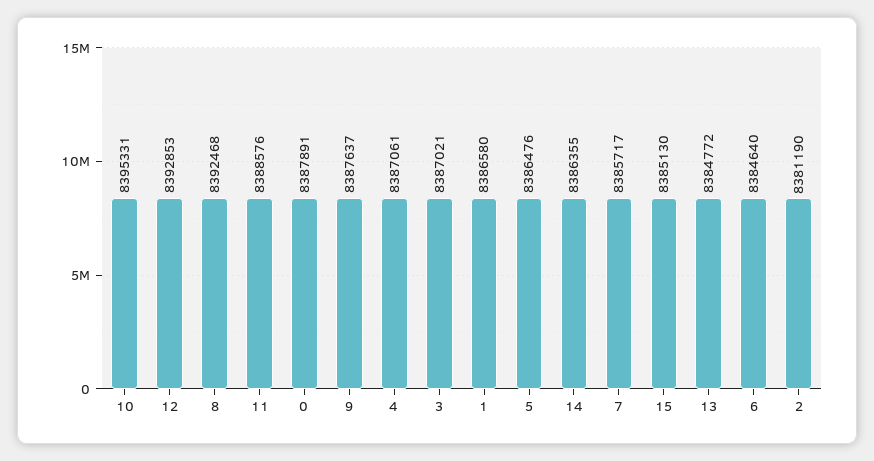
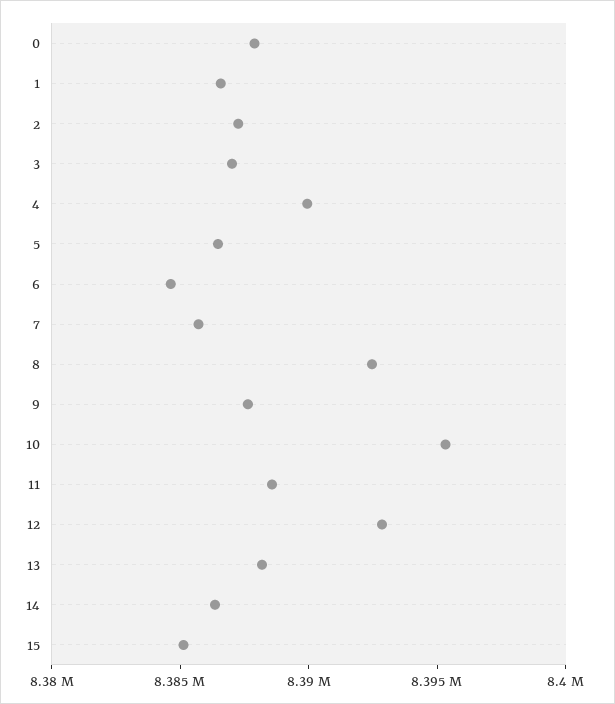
4: 8387061 -> 8390000
13: 8384772 -> 8388000
2: 8381190 -> 8387000

